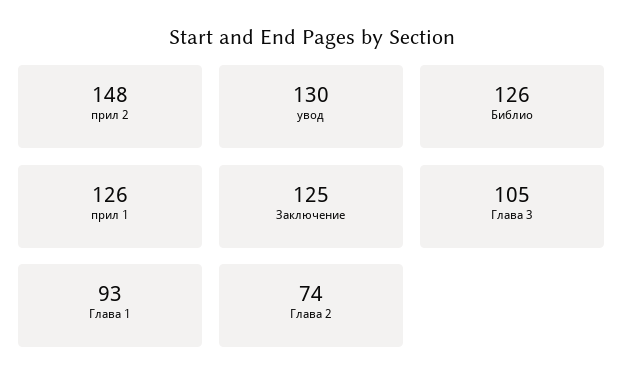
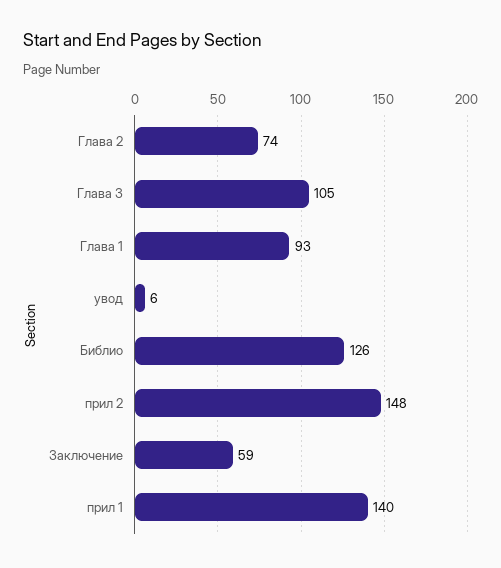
увод: 130 -> 6
прил 1: 126 -> 140
Заключение: 125 -> 59

